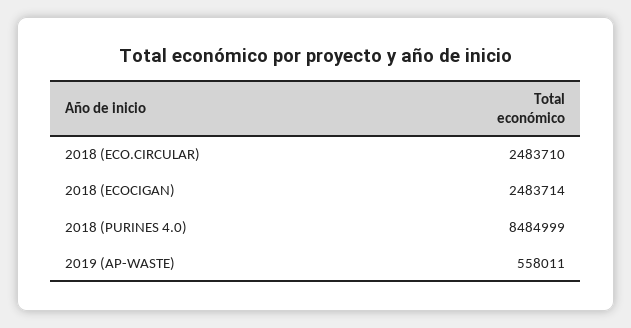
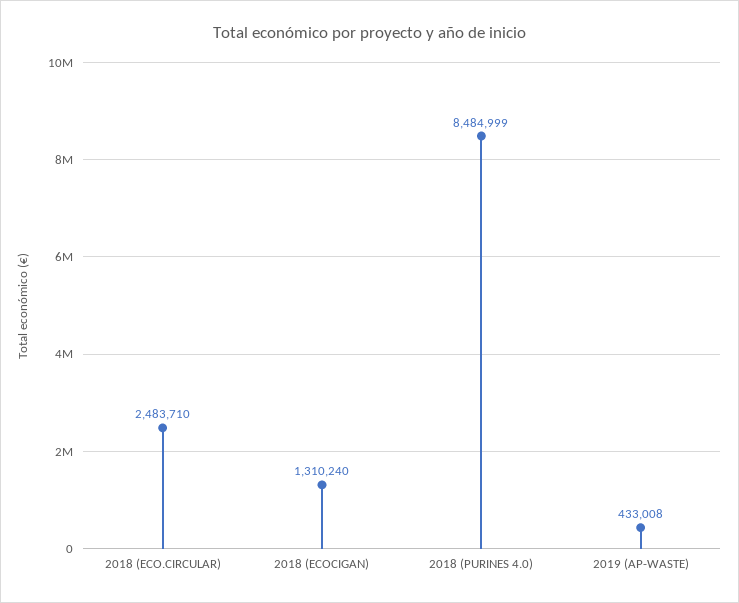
2018 (ECOCIGAN): 2483714 -> 1310240
2019 (AP-WASTE): 558011 -> 433008

